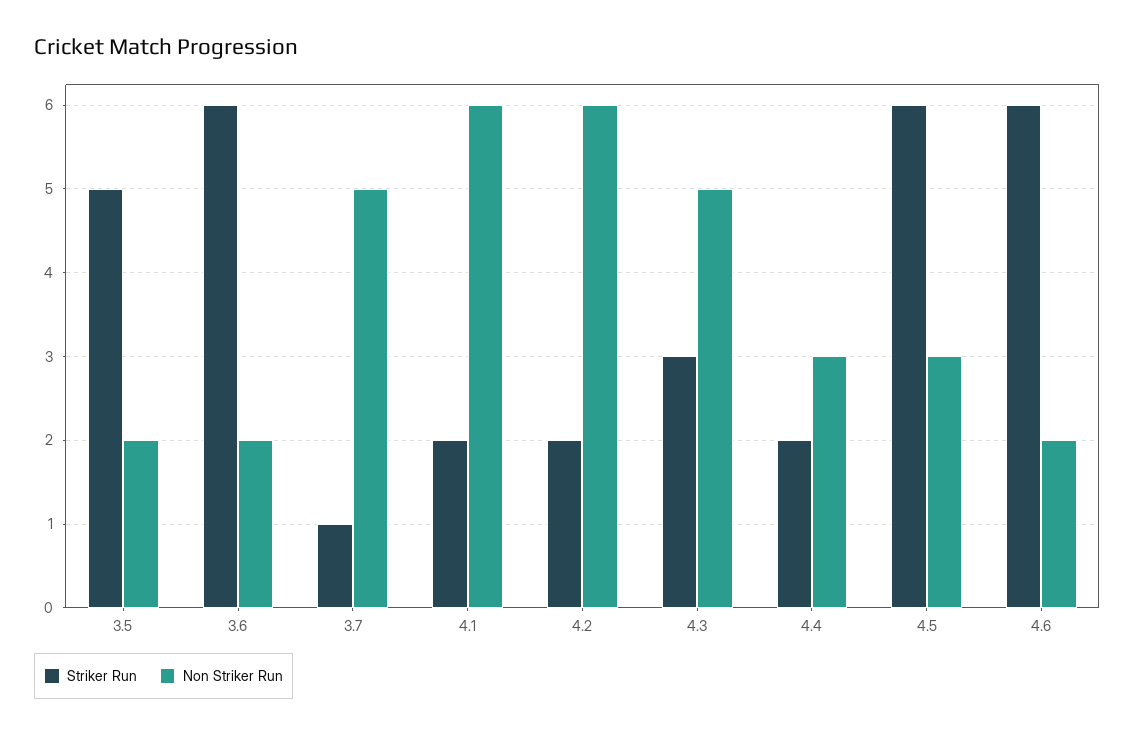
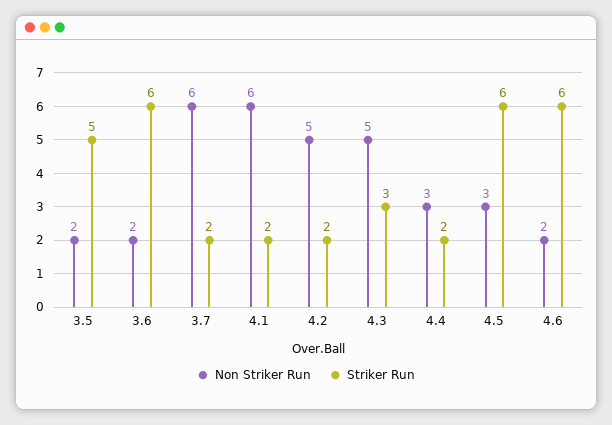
Striker Run, 3.7: 1 -> 2
Non Striker Run, 3.7: 5 -> 6
Non Striker Run, 4.2: 6 -> 5

